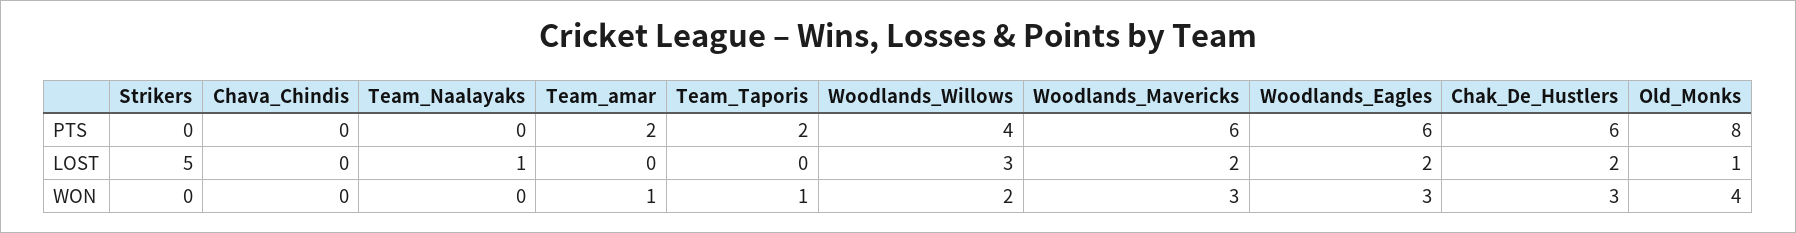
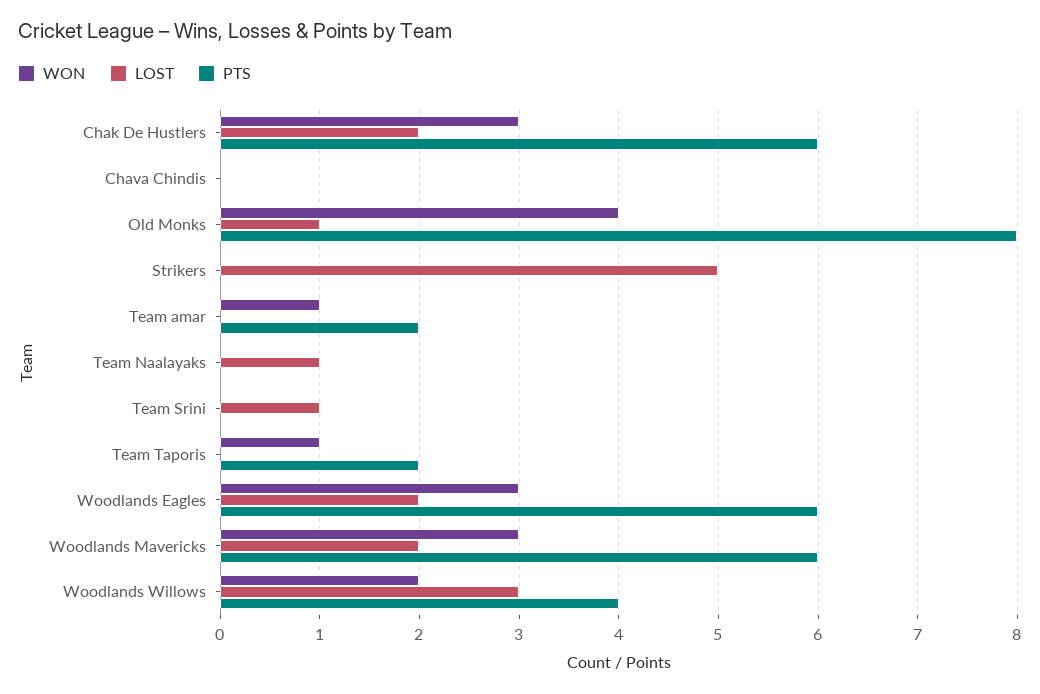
WON, Team Srini: none -> 0
LOST, Team Srini: none -> 1
PTS, Team Srini: none -> 0

